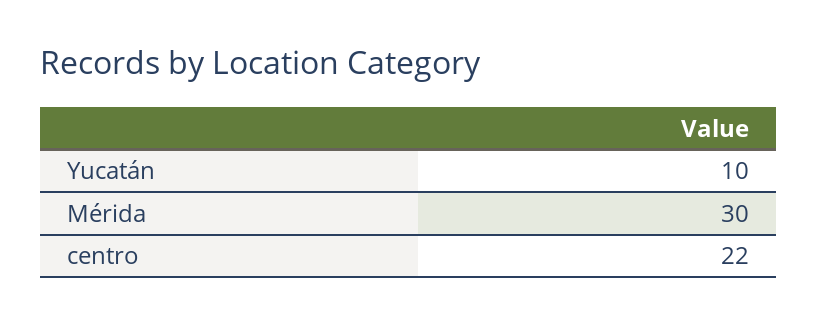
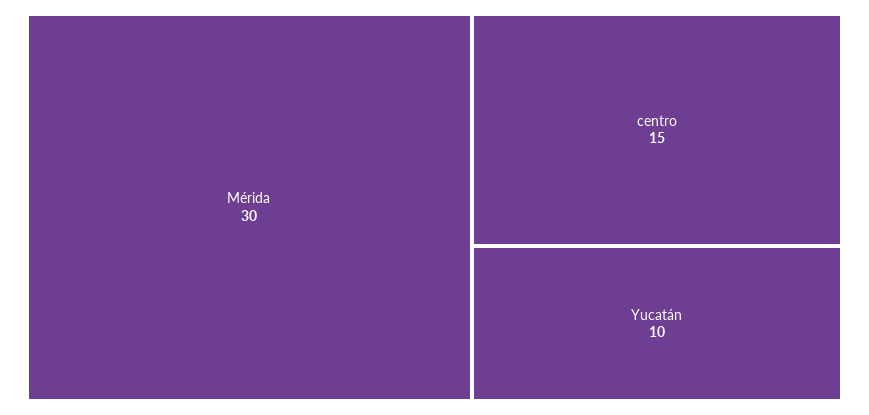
centro: 22 -> 15

